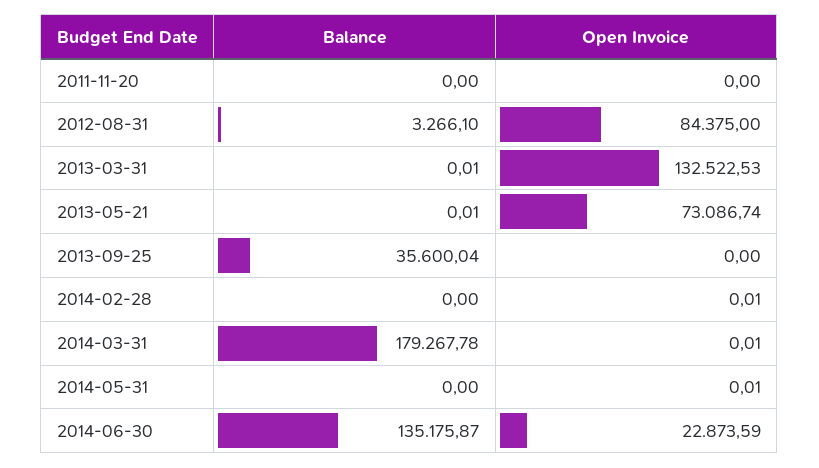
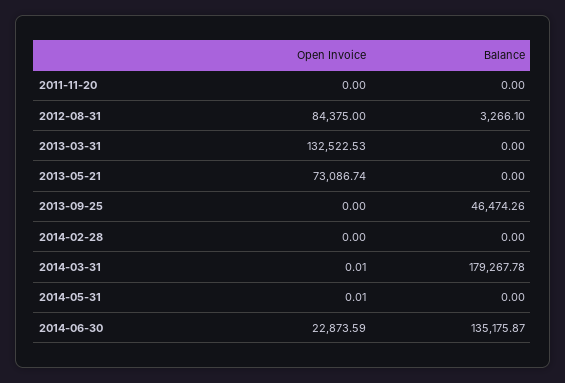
Balance, 2013-03-31: 0.01 -> 0
Balance, 2013-05-21: 0.01 -> 0
Balance, 2013-09-25: 35600.04 -> 46474.26
Open Invoice, 2014-02-28: 0.01 -> 0

